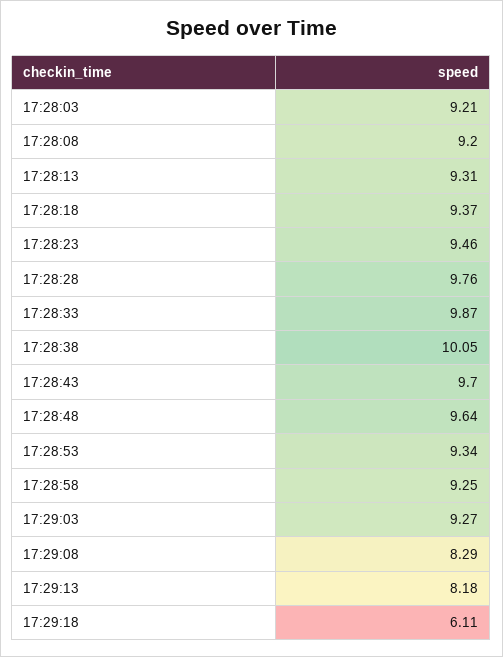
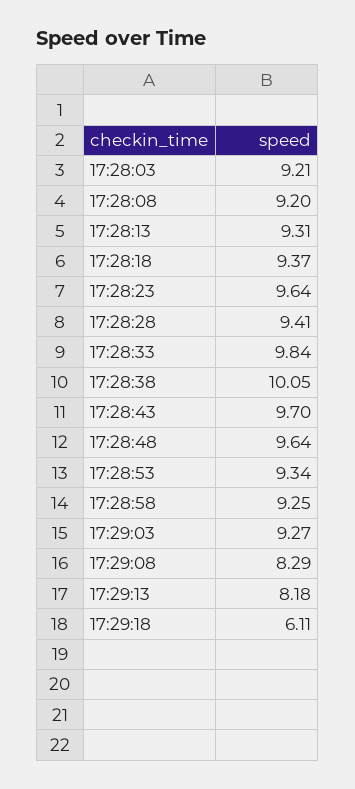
17:28:23: 9.46 -> 9.64
17:28:28: 9.76 -> 9.41
17:28:33: 9.87 -> 9.84

